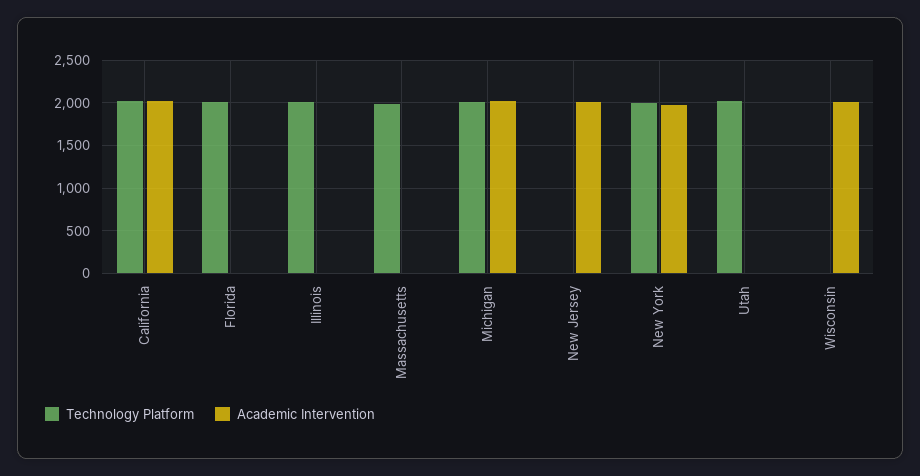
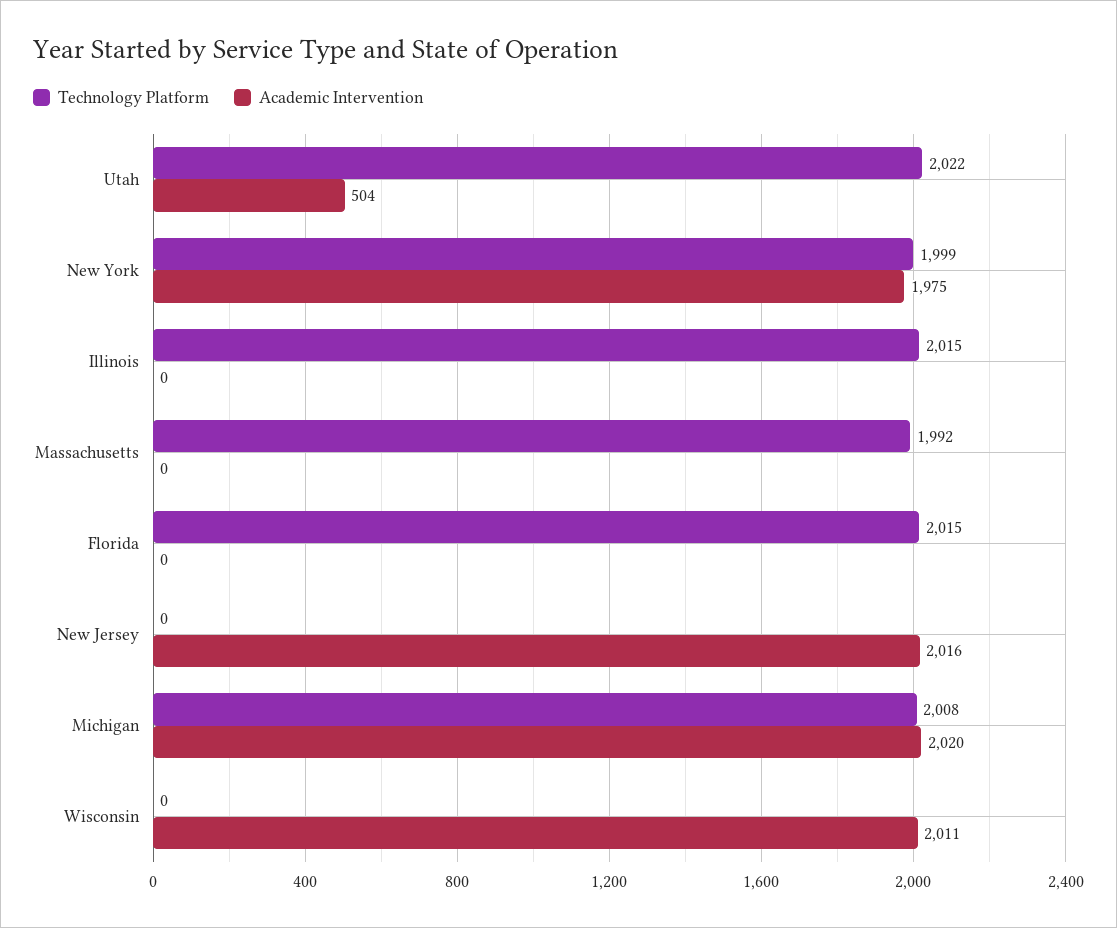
Technology Platform, California: 2000 -> none
Academic Intervention, California: 2000 -> none
Academic Intervention, Utah: 0 -> 504

